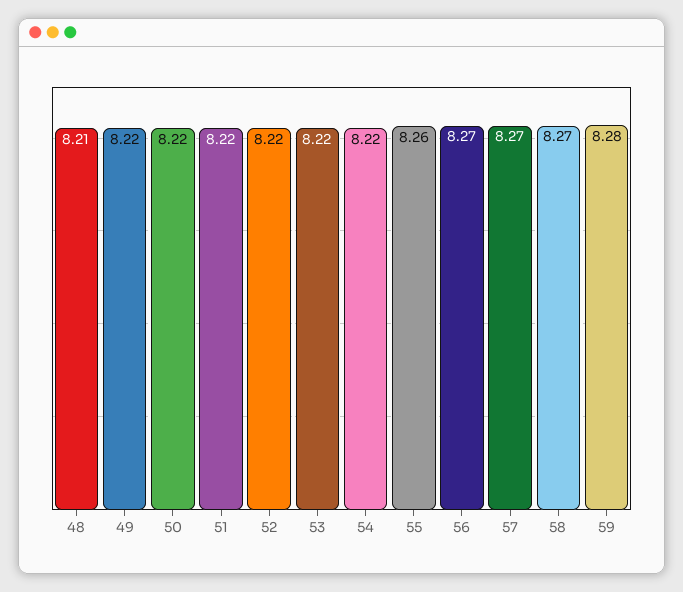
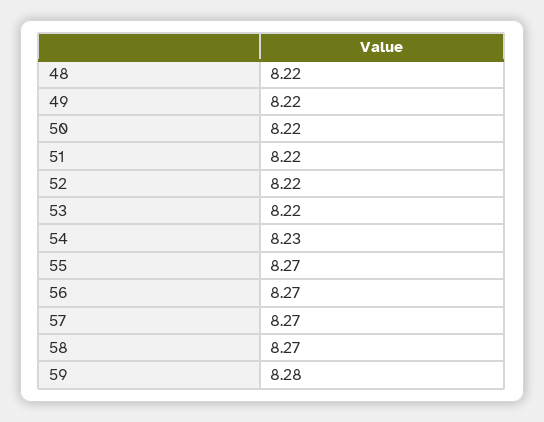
48: 8.21 -> 8.22
54: 8.22 -> 8.23
55: 8.26 -> 8.27

